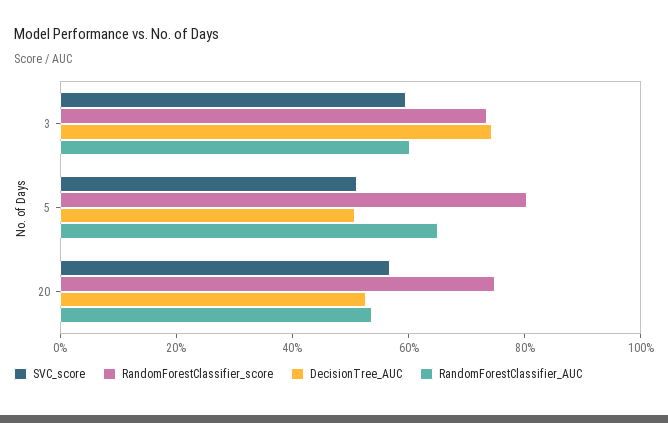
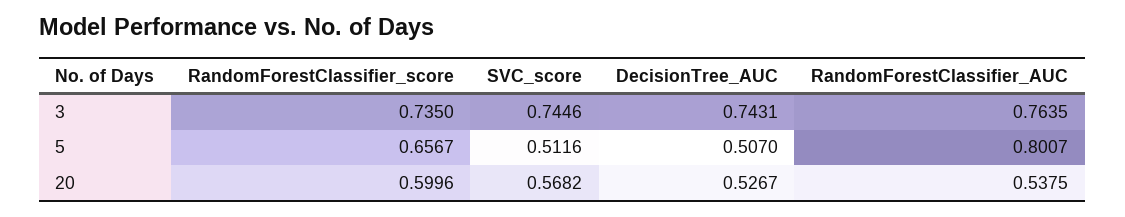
SVC_score, 3: 0.6 -> 0.7446
RandomForestClassifier_AUC, 3: 0.6 -> 0.7635
RandomForestClassifier_score, 5: 0.8 -> 0.6567
RandomForestClassifier_AUC, 5: 0.65 -> 0.8007
RandomForestClassifier_score, 20: 0.75 -> 0.5996

